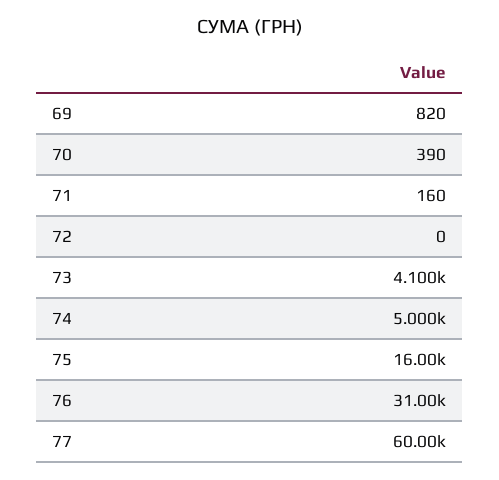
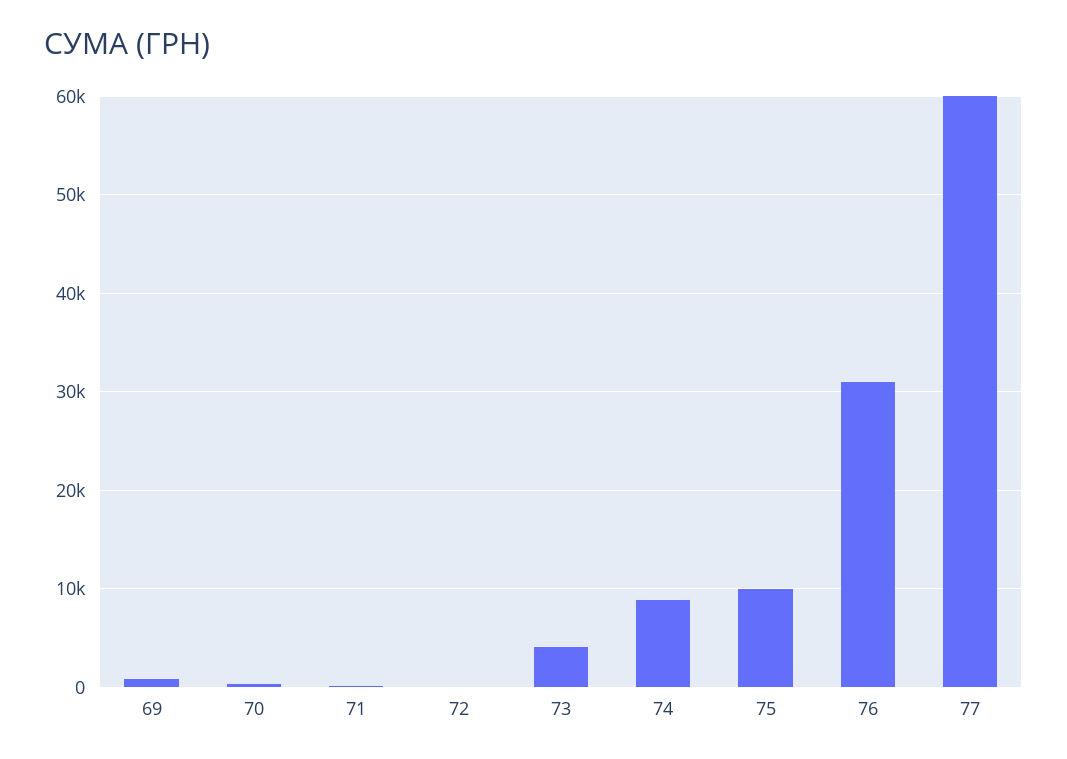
74: 5000 -> 9000
75: 16000 -> 10000

